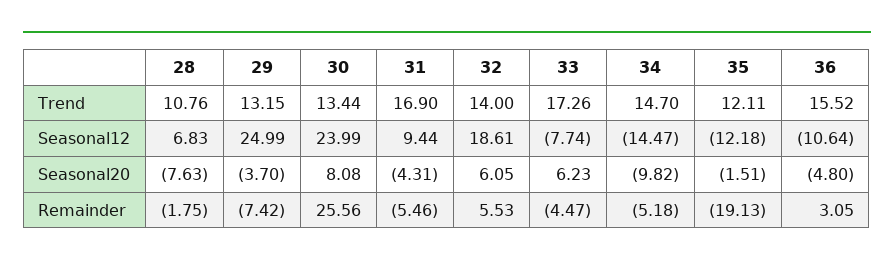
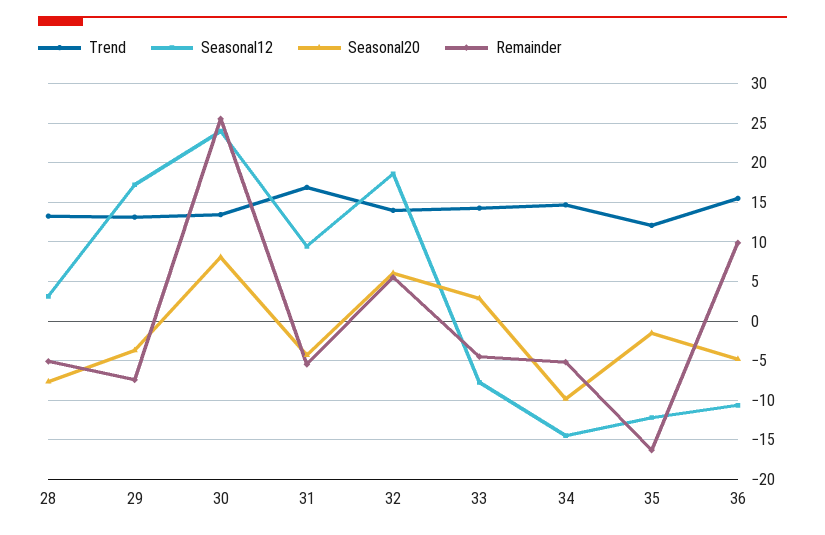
Trend, 28: 10.76 -> 13
Trend, 33: 17.26 -> 14
Seasonal12, 28: 6.83 -> 3
Seasonal12, 29: 24.99 -> 17
Seasonal20, 33: 6.23 -> 3
Remainder, 28: -1.75 -> -5
Remainder, 35: -19.13 -> -16
Remainder, 36: 3.05 -> 10

